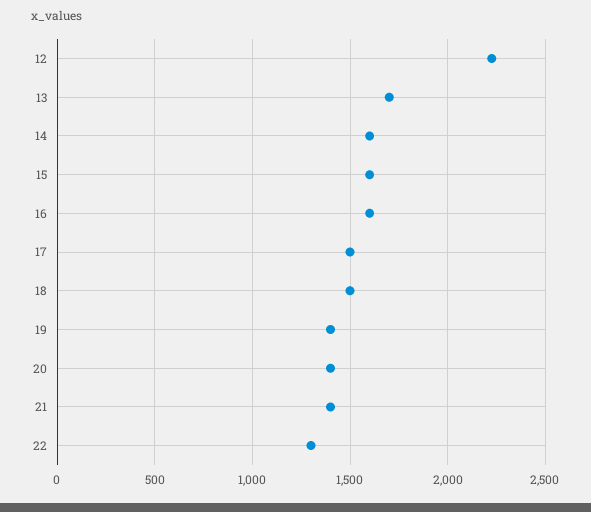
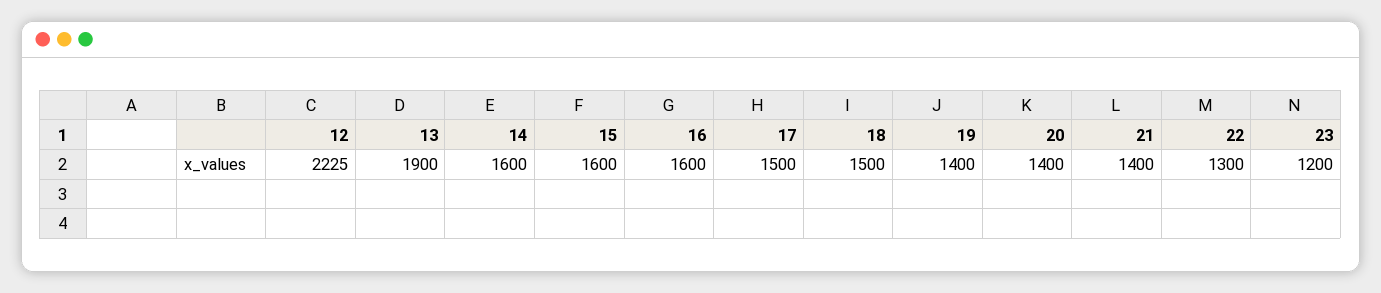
13: 1700 -> 1900
23: none -> 1200

